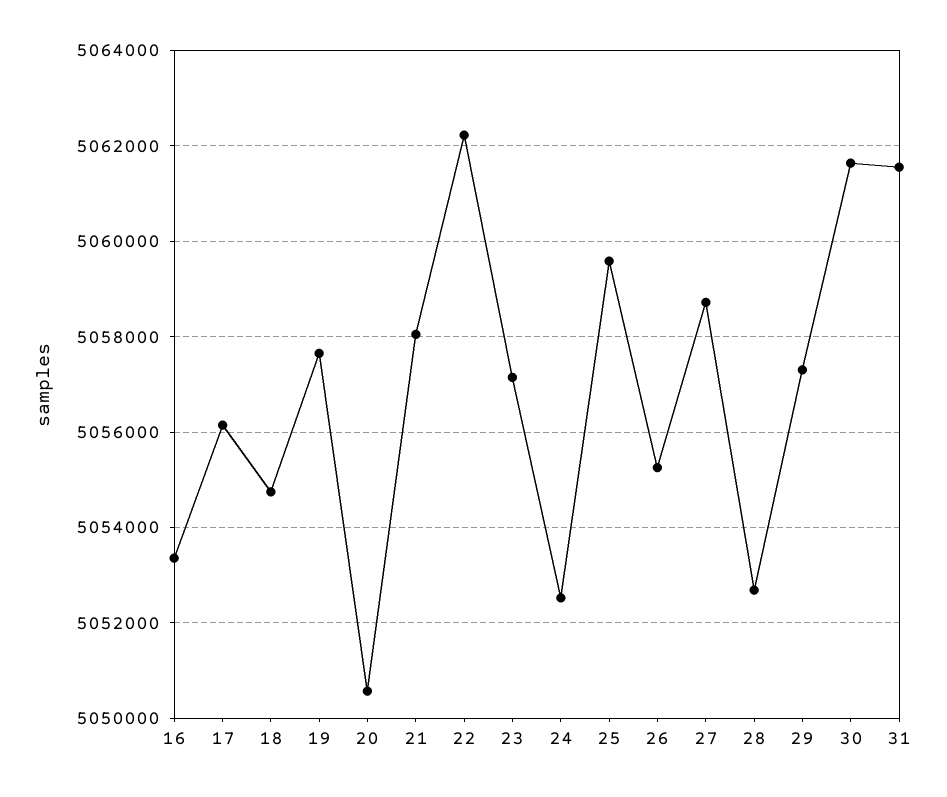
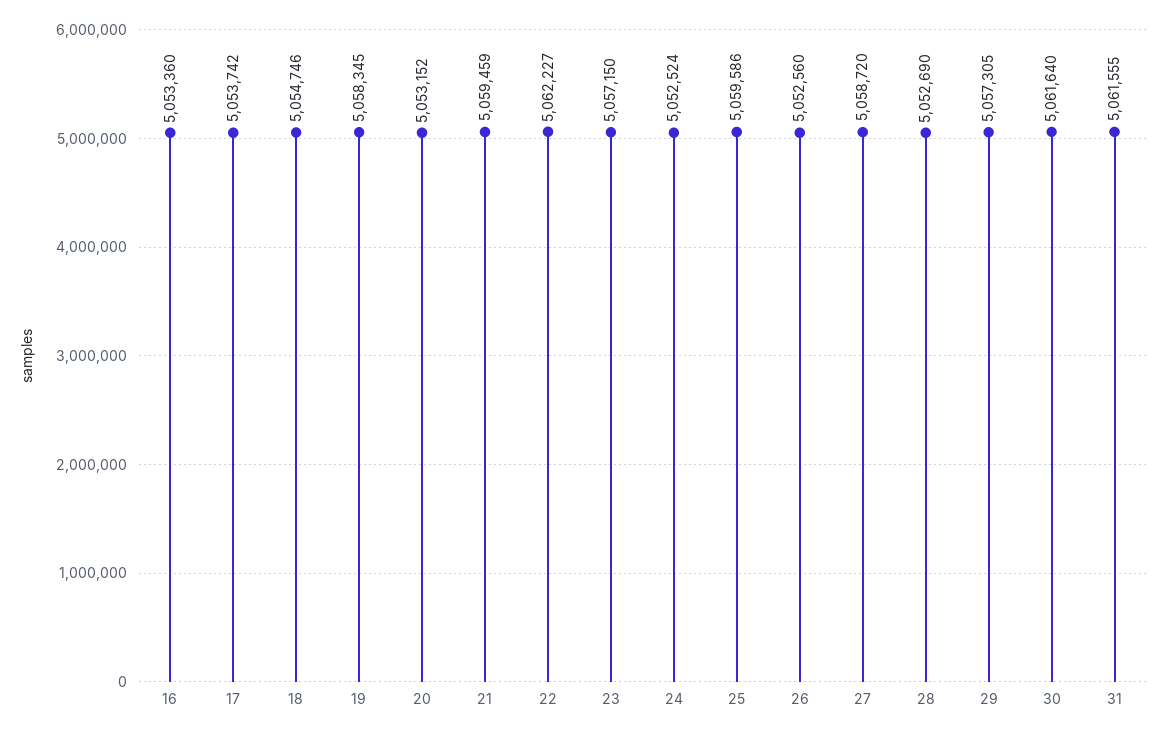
17: 5056200 -> 5053742
19: 5057600 -> 5058345
20: 5050600 -> 5053152
21: 5058000 -> 5059459
26: 5055200 -> 5052560

